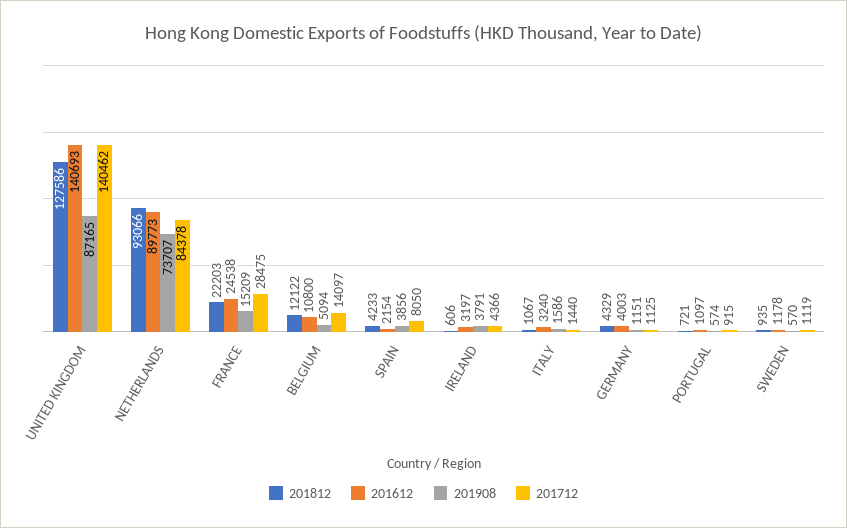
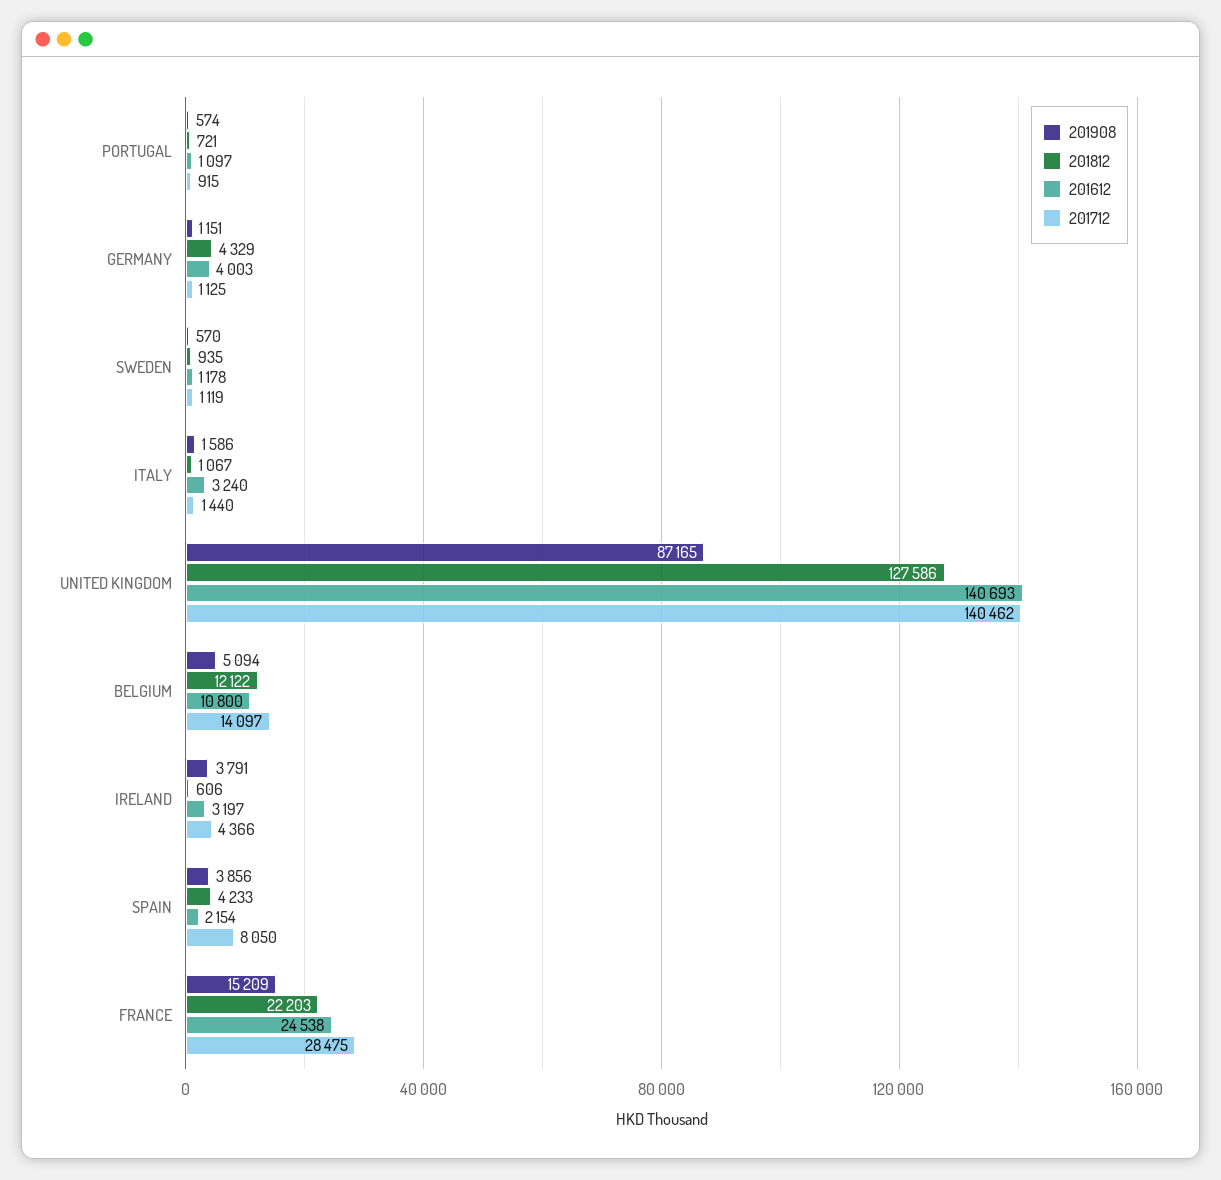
201812, NETHERLANDS: 93066 -> none
201612, NETHERLANDS: 89773 -> none
201908, NETHERLANDS: 73707 -> none
201712, NETHERLANDS: 84378 -> none

